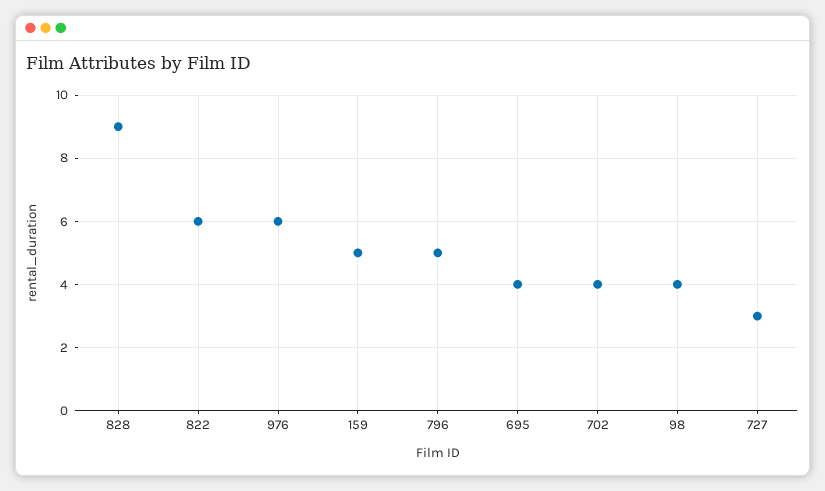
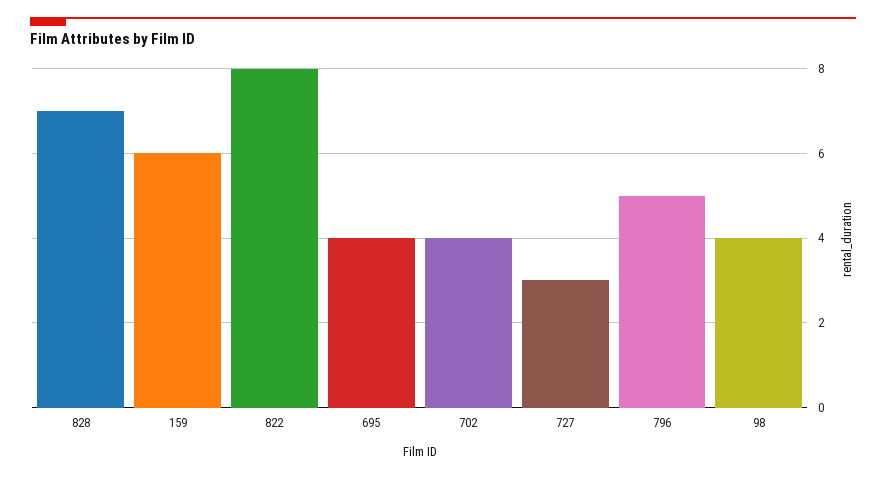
828: 9 -> 7
822: 6 -> 8
976: 6 -> none
159: 5 -> 6

